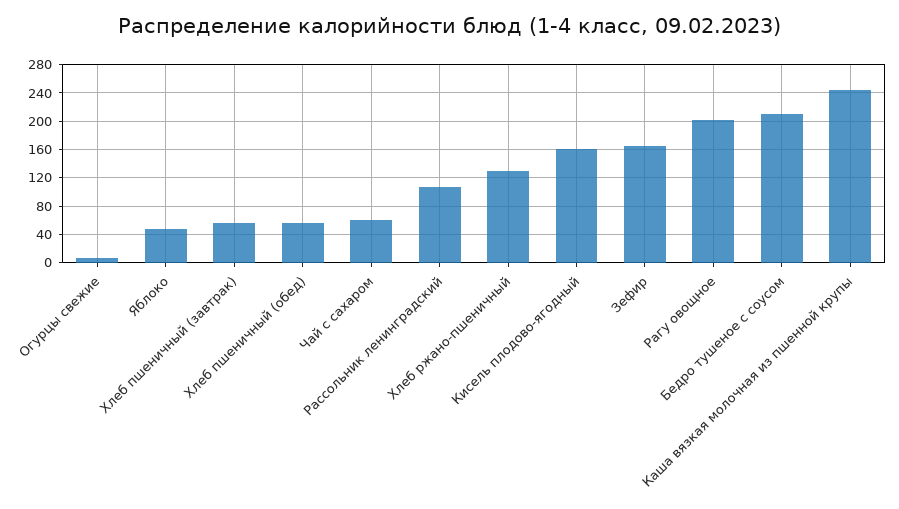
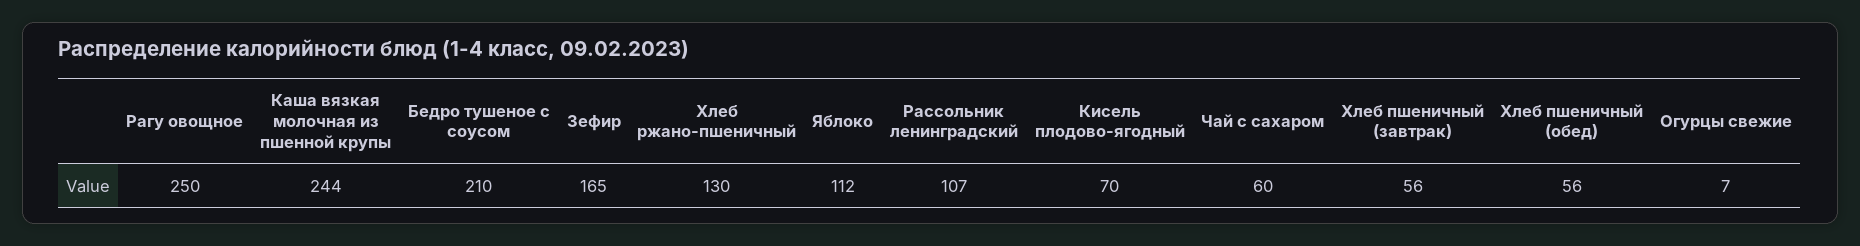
Яблоко: 50 -> 112
Кисель плодово-ягодный: 160 -> 70
Рагу овощное: 200 -> 250

